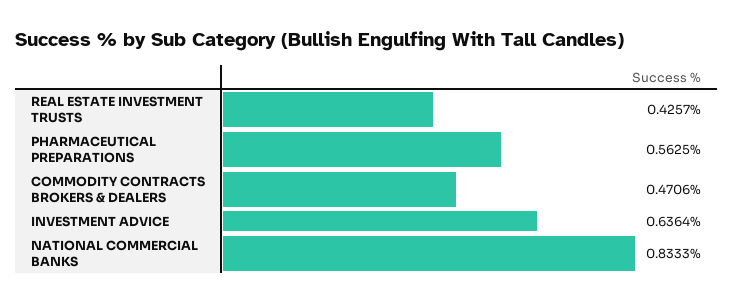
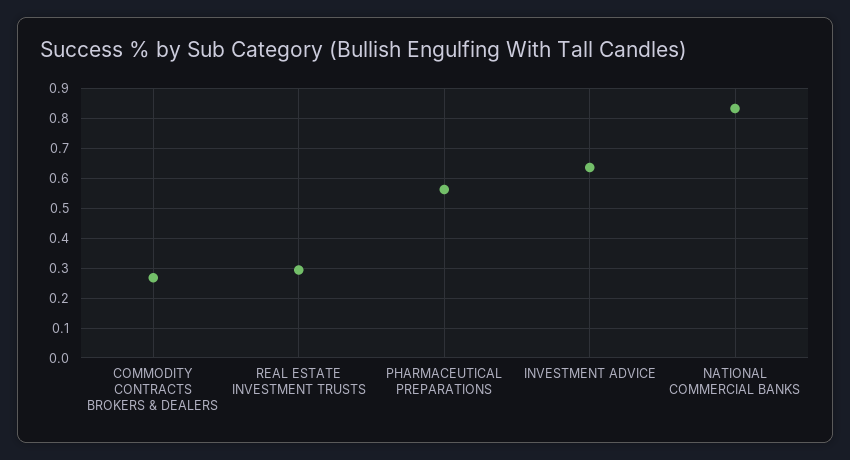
REAL ESTATE INVESTMENT TRUSTS: 0.4257 -> 0.3
COMMODITY CONTRACTS BROKERS & DEALERS: 0.4706 -> 0.275

